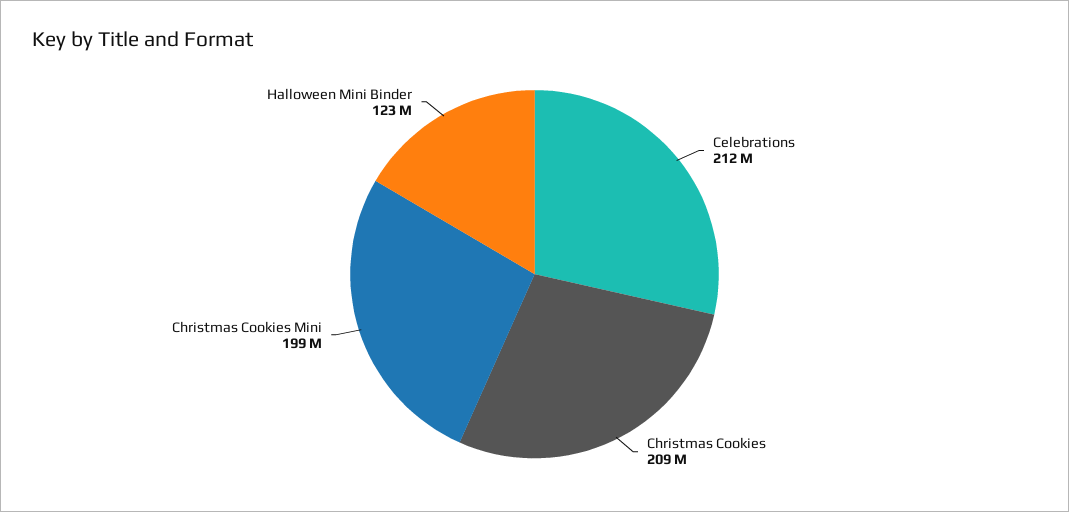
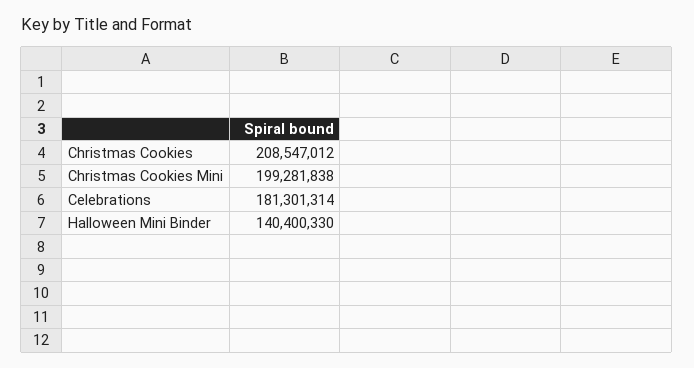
Celebrations: 212000000 -> 181301314
Halloween Mini Binder: 123000000 -> 140400330

